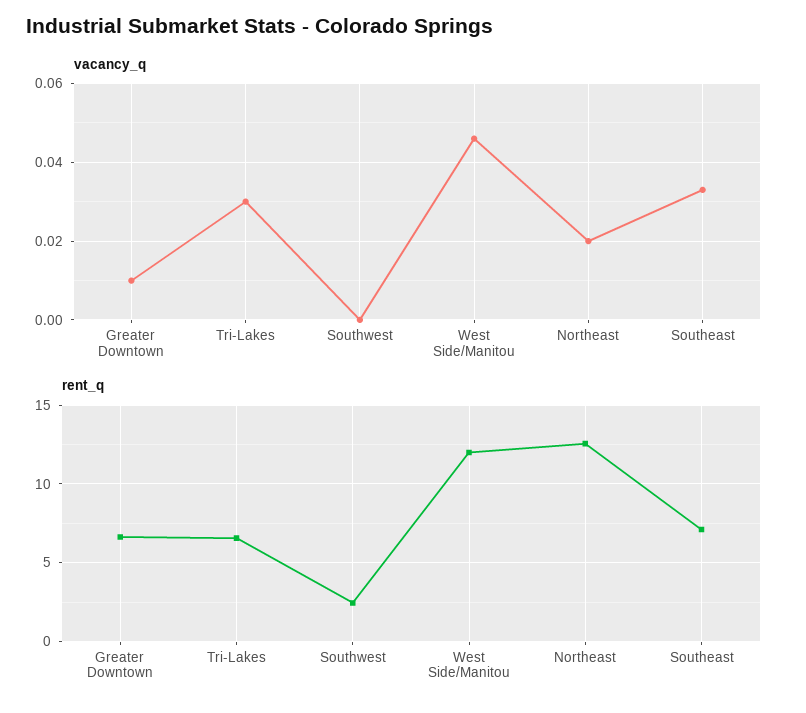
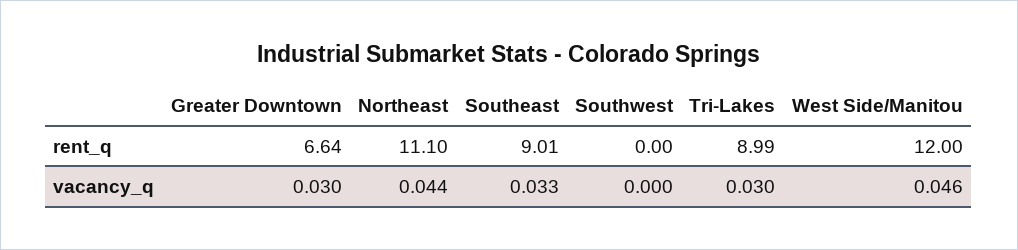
vacancy_q, Greater Downtown: 0.01 -> 0.03
vacancy_q, Northeast: 0.02 -> 0.044
rent_q, Tri-Lakes: 6.5 -> 8.99
rent_q, Southwest: 2.5 -> 0
rent_q, Northeast: 12.5 -> 11.1
rent_q, Southeast: 7 -> 9.01

